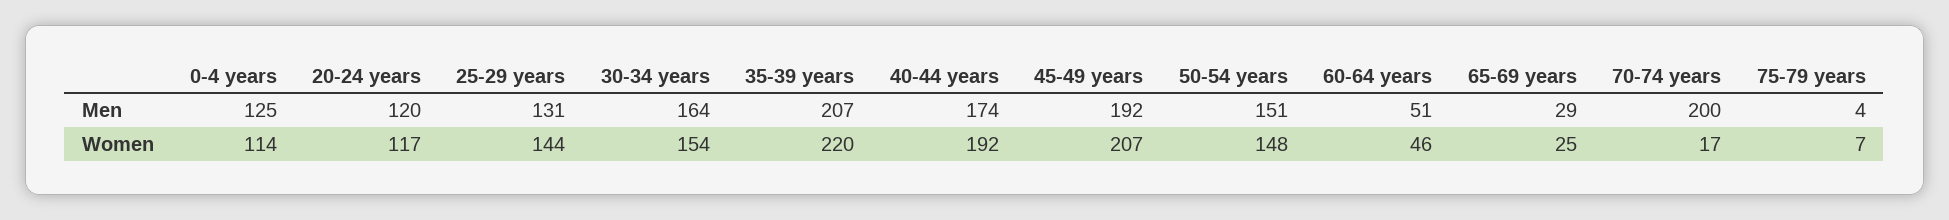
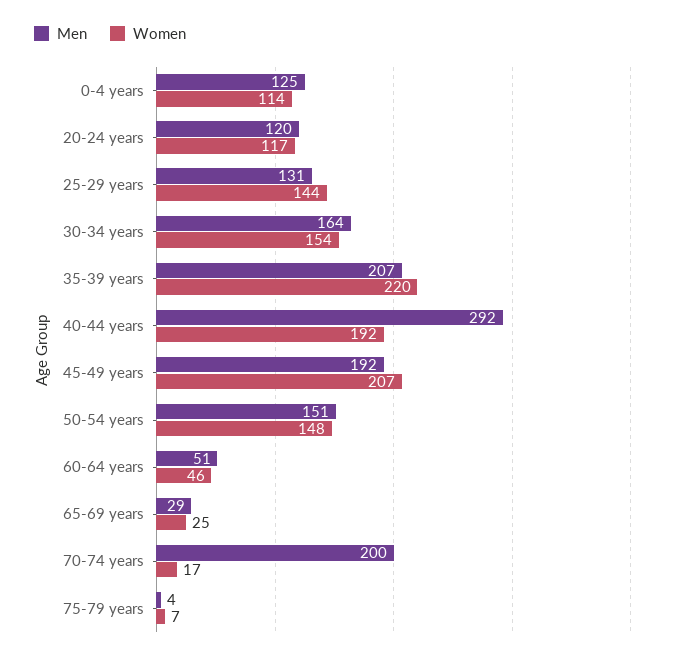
Men, 40-44 years: 174 -> 292

